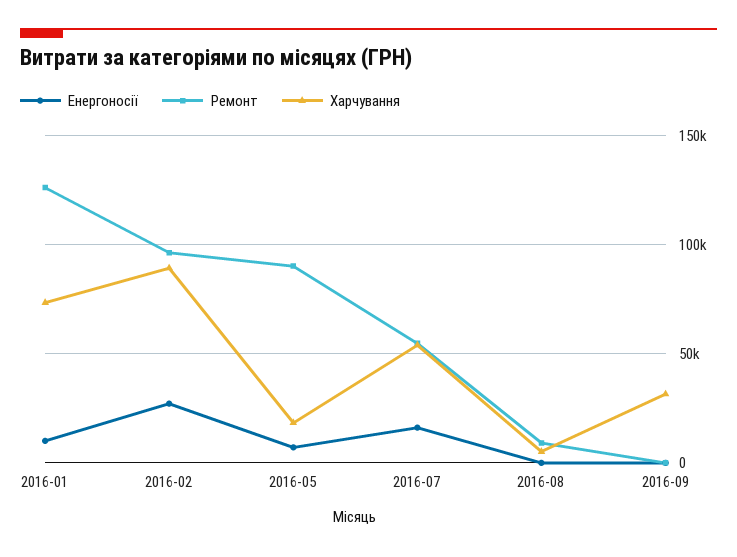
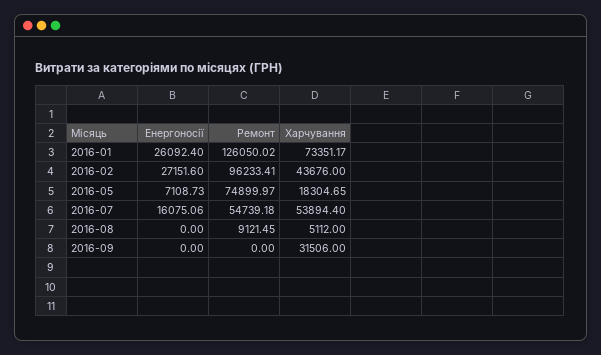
Енергоносії, 2016-01: 10000 -> 26092.4
Харчування, 2016-02: 90000 -> 43676
Ремонт, 2016-05: 90000 -> 74899.97

